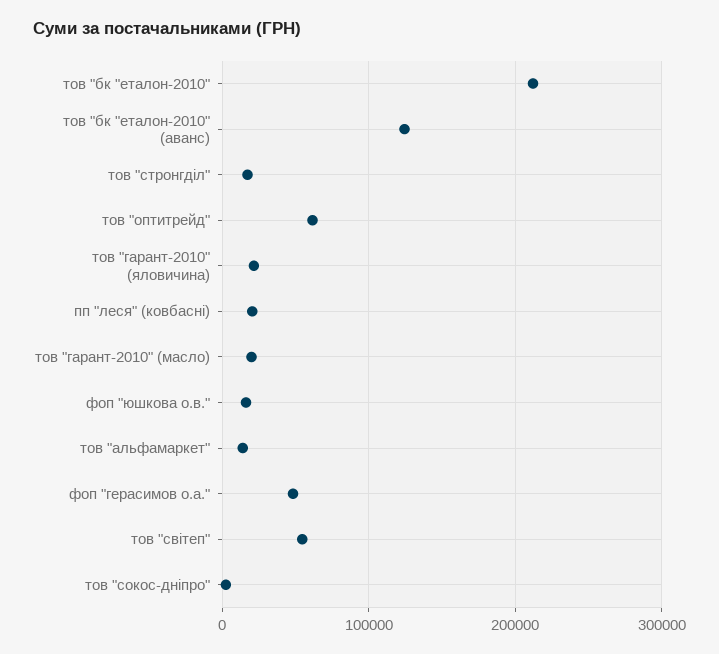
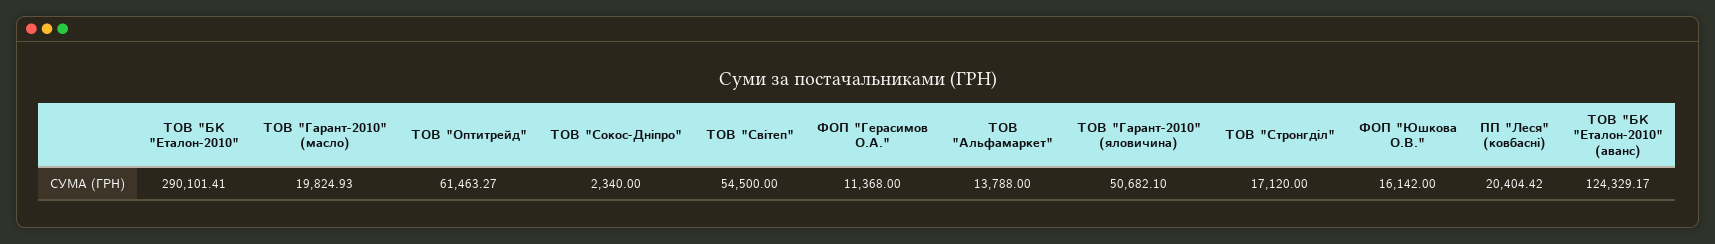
тов "бк "еталон-2010": 210000 -> 290101.41
тов "гарант-2010" (яловичина): 20000 -> 50682.1
фоп "герасимов о.а.": 50000 -> 11368

